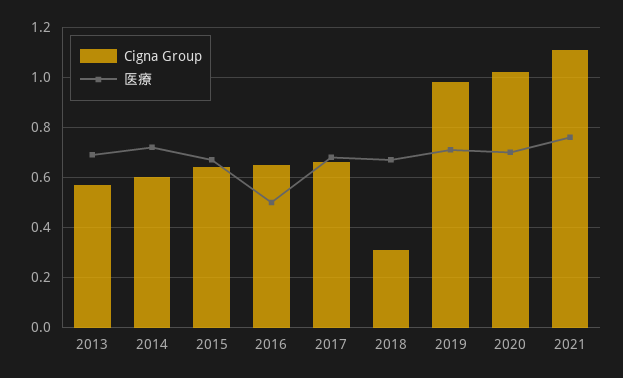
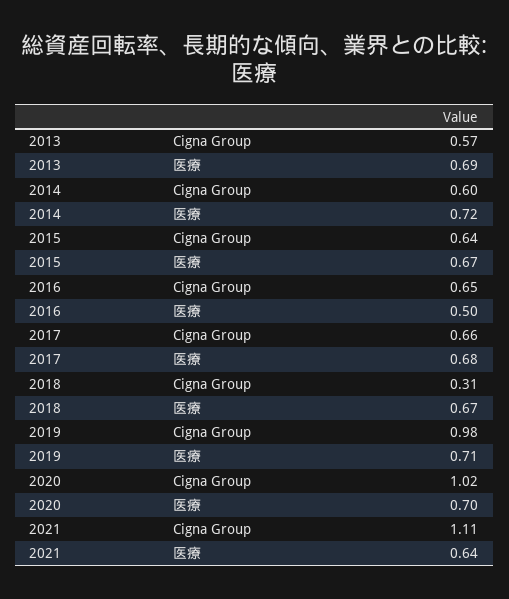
医療, 2021: 0.75 -> 0.64

